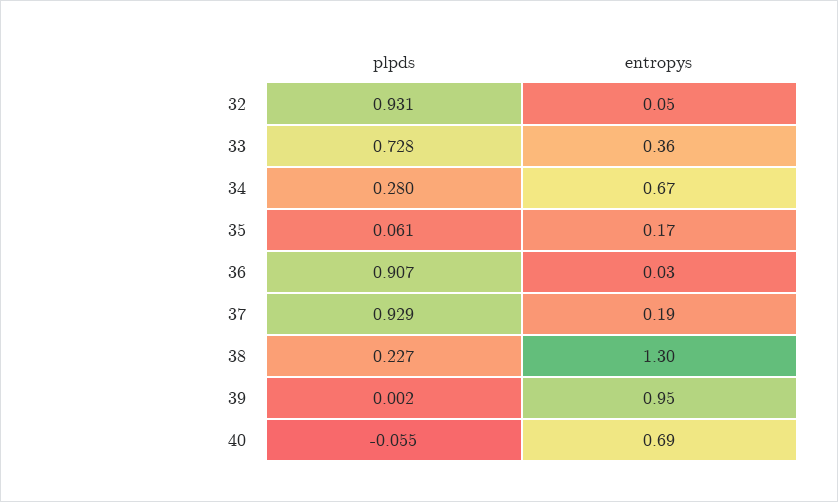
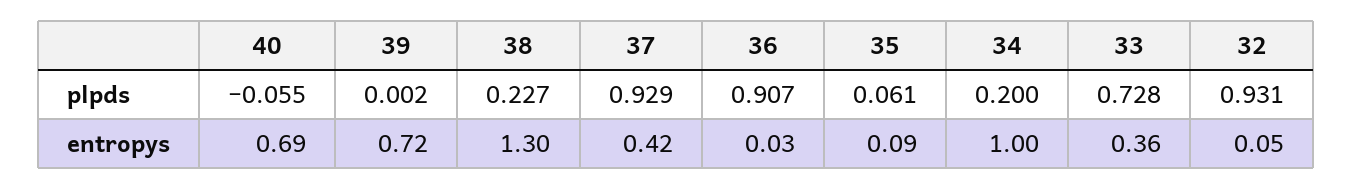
plpds, 34: 0.28 -> 0.2
entropys, 34: 0.67 -> 1
entropys, 35: 0.17 -> 0.09
entropys, 37: 0.19 -> 0.42
entropys, 39: 0.95 -> 0.72

